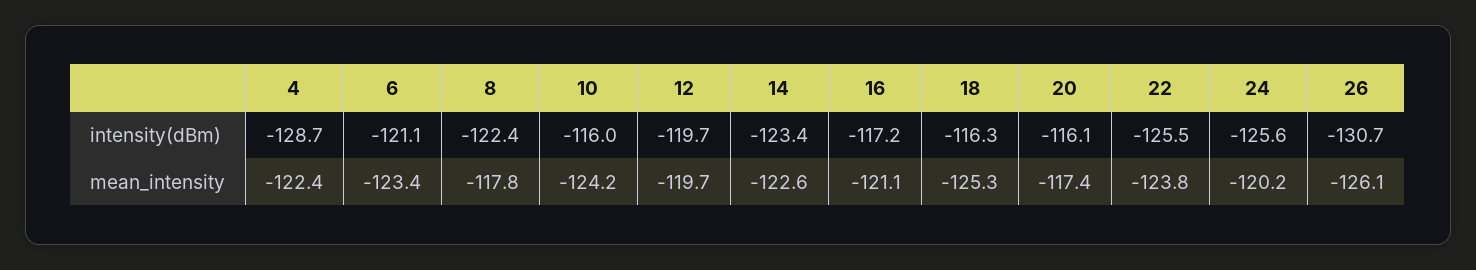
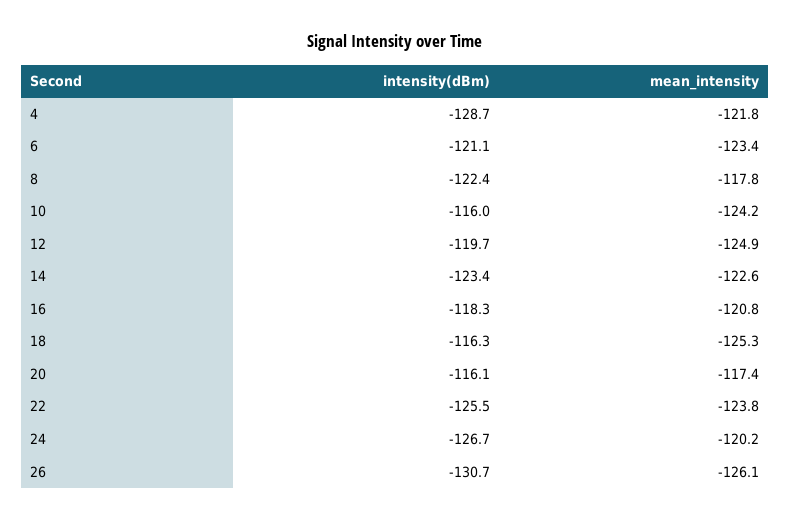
16, intensity(dBm): -117.2 -> -118.3
24, intensity(dBm): -125.6 -> -126.7
4, mean_intensity: -122.4 -> -121.8
12, mean_intensity: -119.7 -> -124.9
16, mean_intensity: -121.1 -> -120.8

